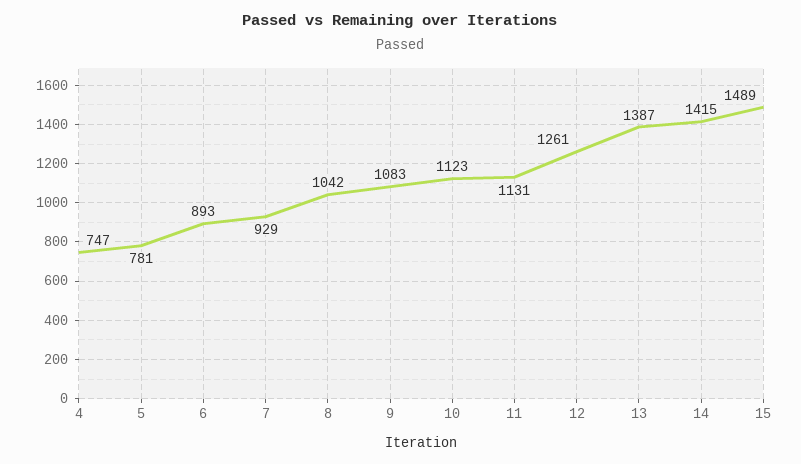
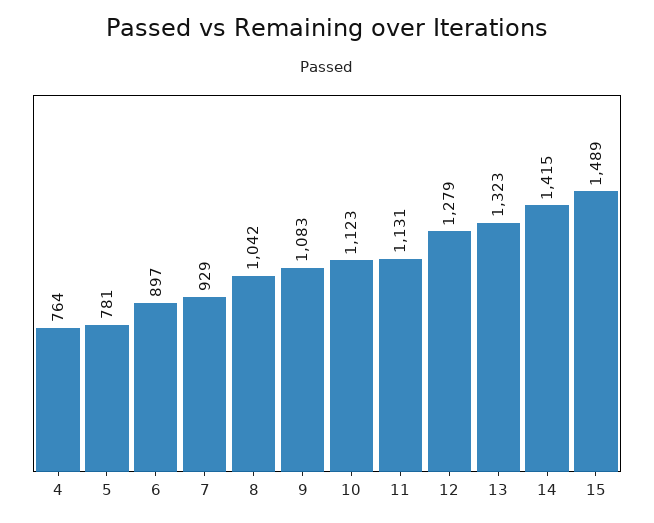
4: 747 -> 764
6: 893 -> 897
12: 1261 -> 1279
13: 1387 -> 1323

